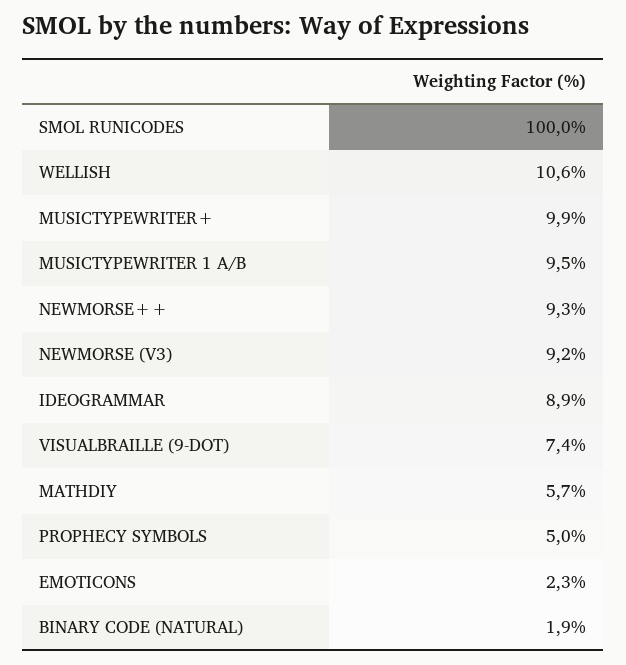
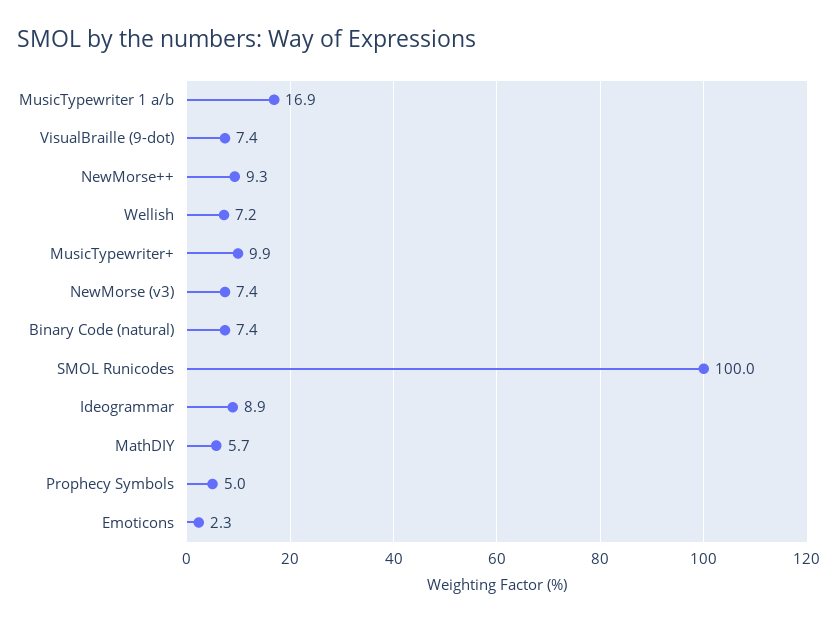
WELLISH: 10.6 -> 7.2
MUSICTYPEWRITER 1 A/B: 9.5 -> 16.9
NEWMORSE (V3): 9.2 -> 7.4
BINARY CODE (NATURAL): 1.9 -> 7.4

